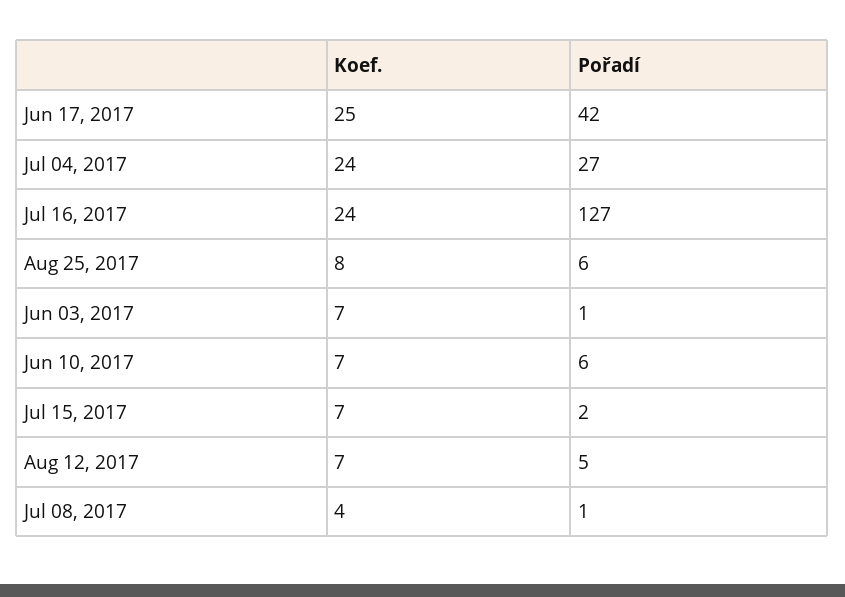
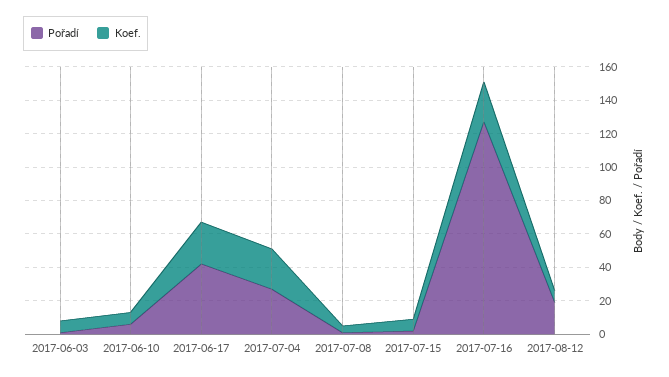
Koef., Aug 25, 2017: 8 -> none
Pořadí, Aug 25, 2017: 6 -> none
Pořadí, Aug 12, 2017: 5 -> 20

